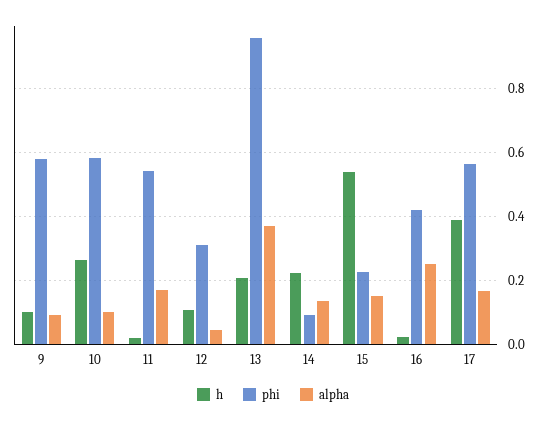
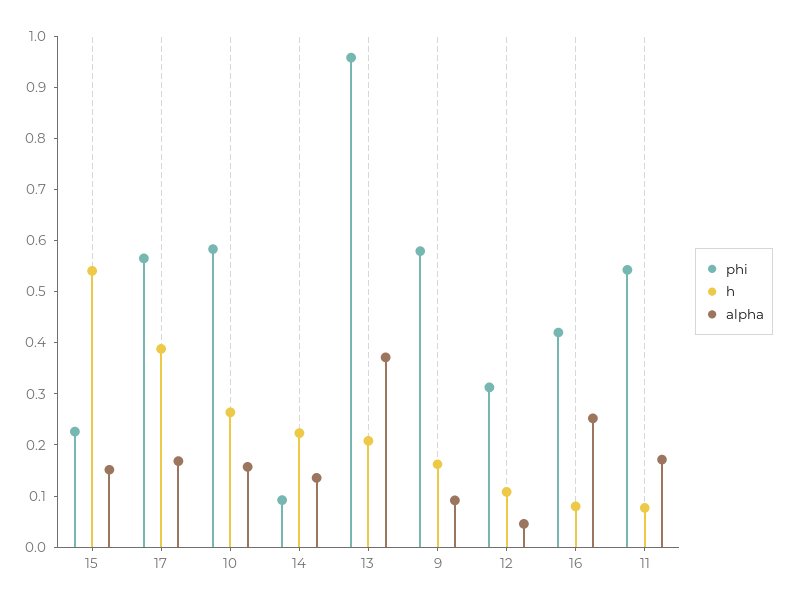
h, 9: 0.1 -> 0.16
alpha, 10: 0.1 -> 0.16
h, 11: 0.02 -> 0.08
h, 16: 0.02 -> 0.08

